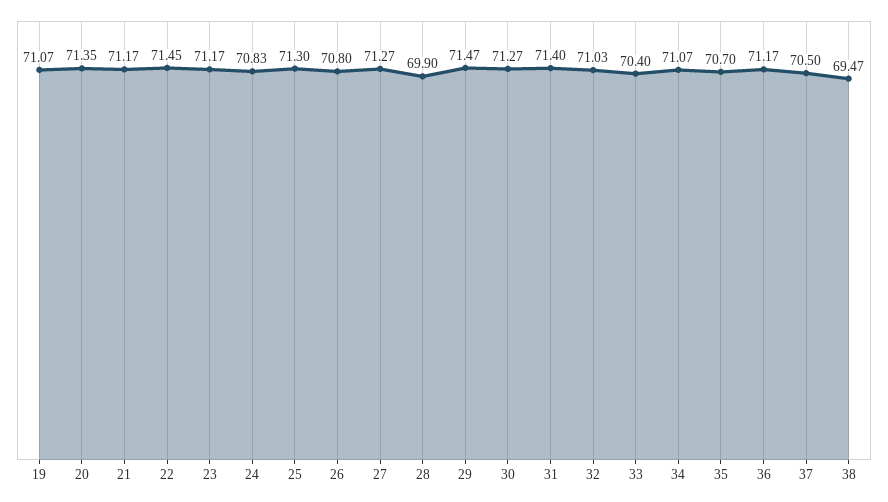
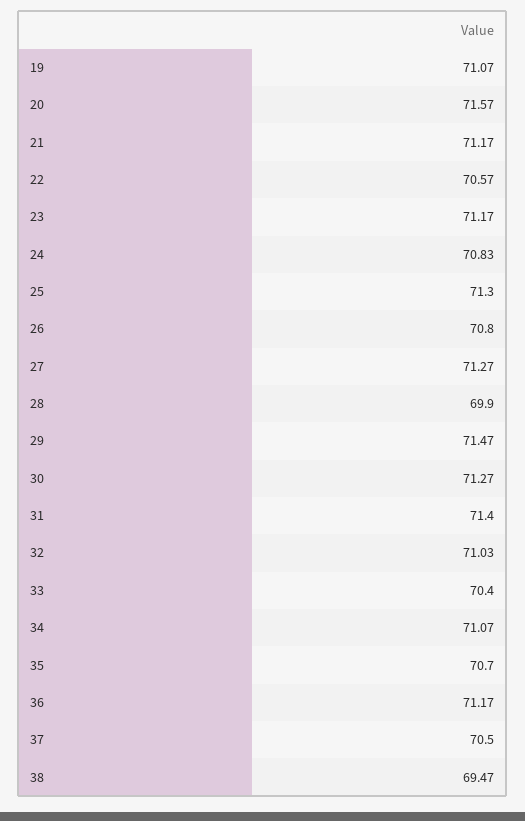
20: 71.35 -> 71.57
22: 71.45 -> 70.57

